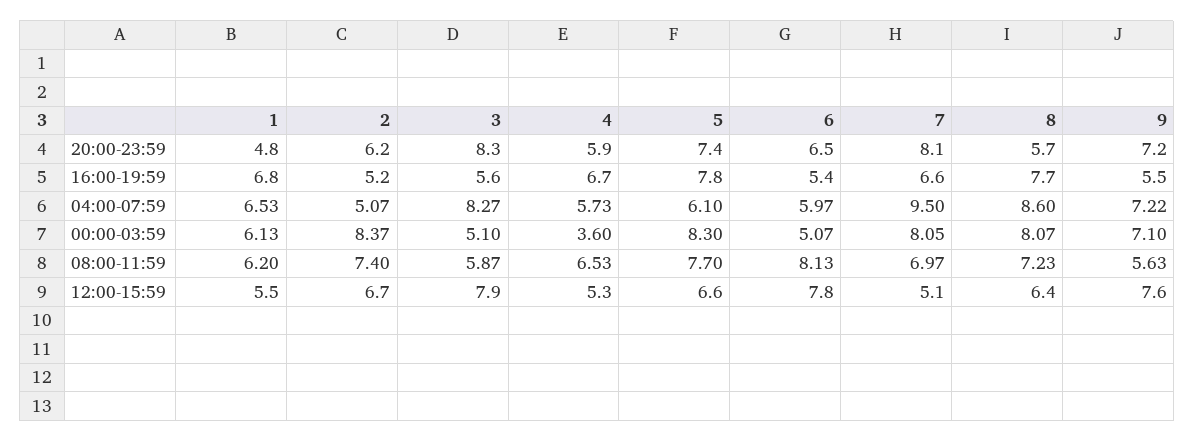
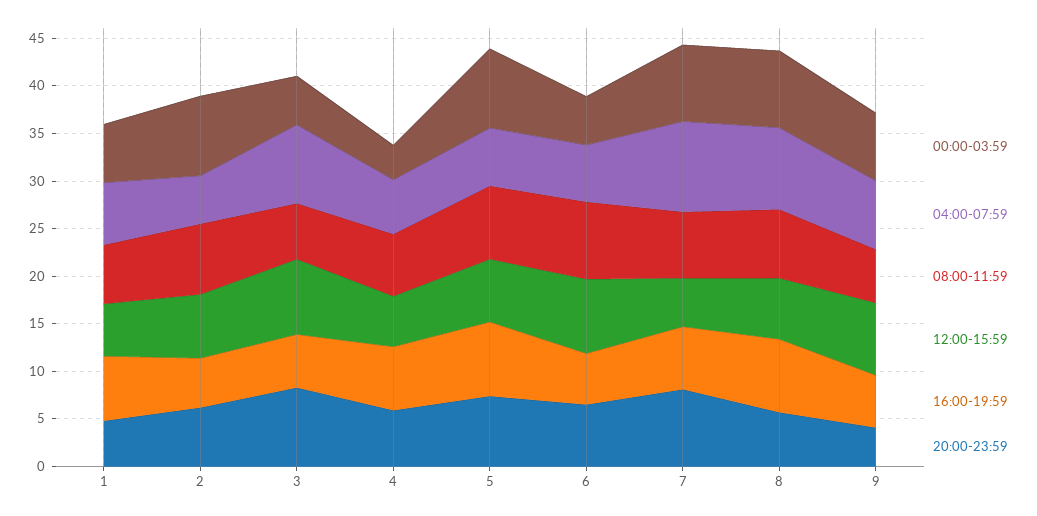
20:00-23:59, 9: 7.2 -> 4

